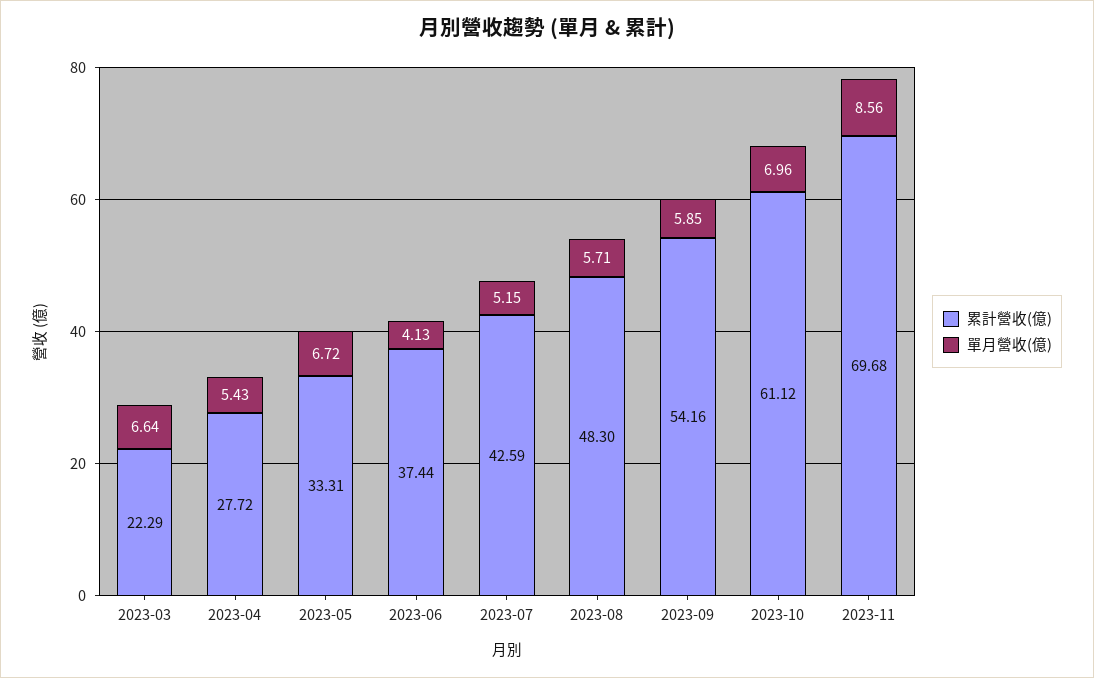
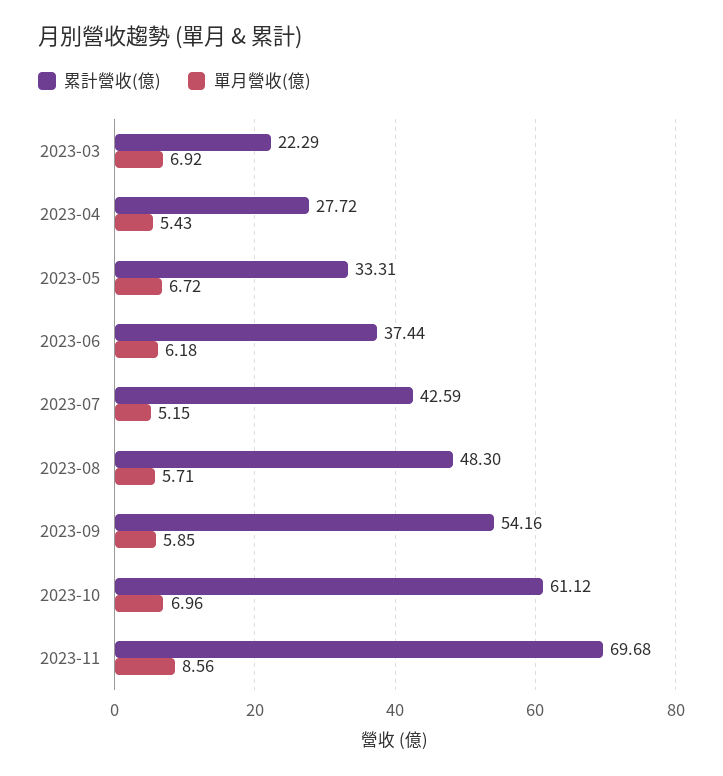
單月營收(億), 2023-03: 6.64 -> 6.92
單月營收(億), 2023-06: 4.13 -> 6.18

